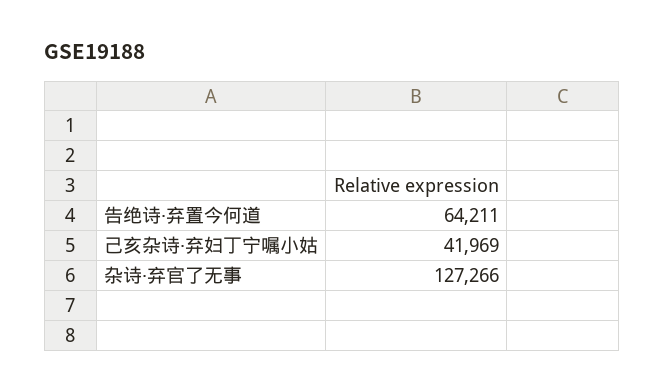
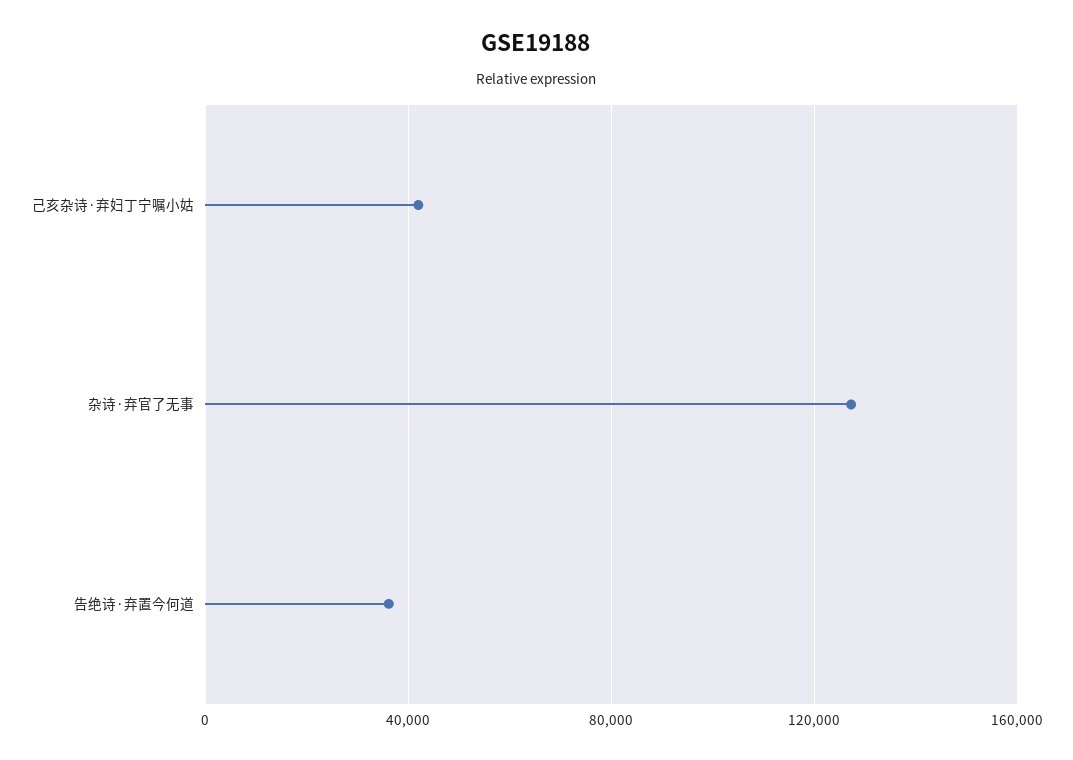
告绝诗·弃置今何道: 64211 -> 35000

